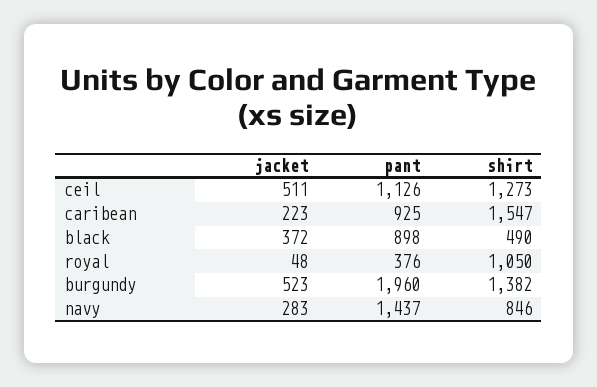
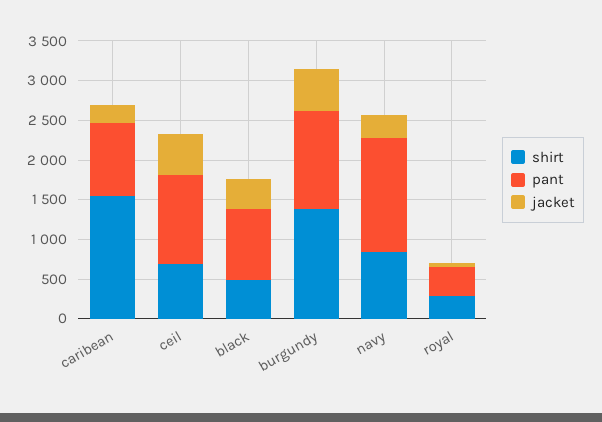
shirt, ceil: 1273 -> 750
shirt, royal: 1050 -> 250
pant, burgundy: 1960 -> 1250

